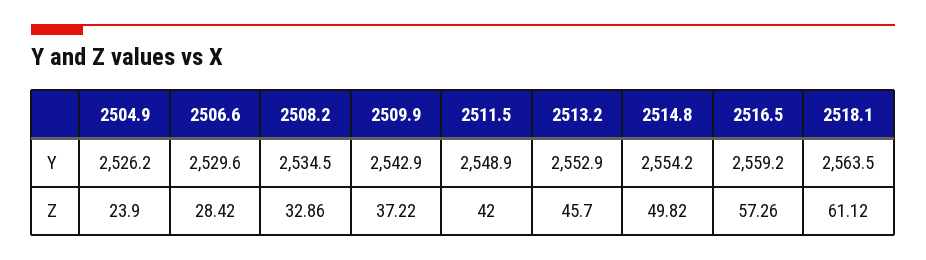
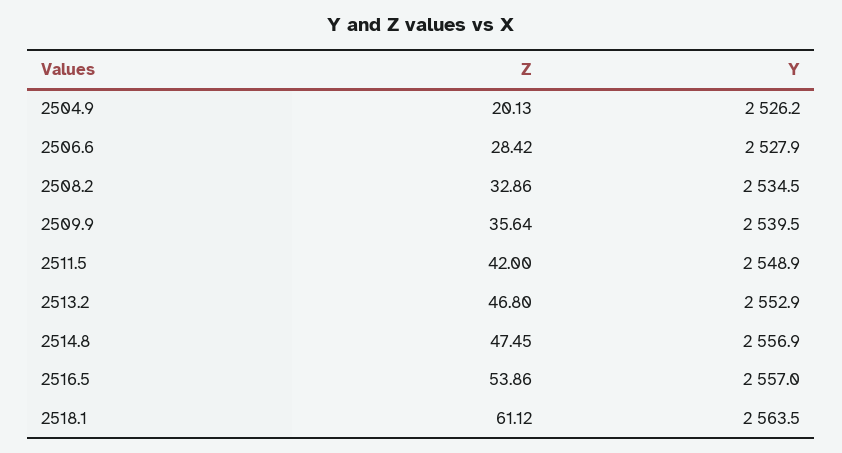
2506.6, Y: 2529.6 -> 2527.9
2509.9, Y: 2542.9 -> 2539.5
2514.8, Y: 2554.2 -> 2556.9
2516.5, Y: 2559.2 -> 2557
2504.9, Z: 23.9 -> 20.13
2509.9, Z: 37.22 -> 35.64
2513.2, Z: 45.7 -> 46.8
2514.8, Z: 49.82 -> 47.45
2516.5, Z: 57.26 -> 53.86

